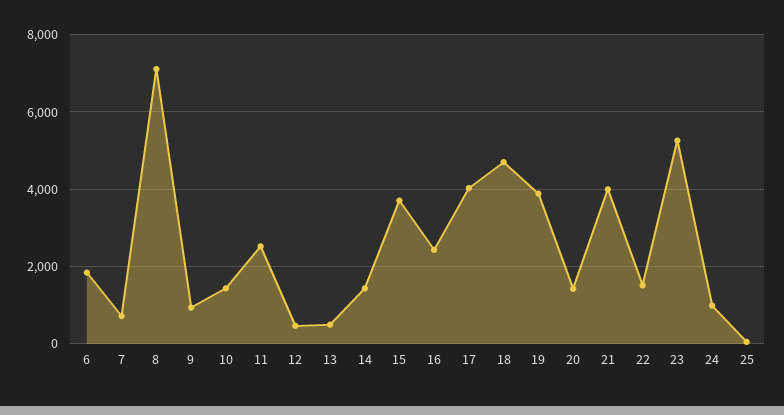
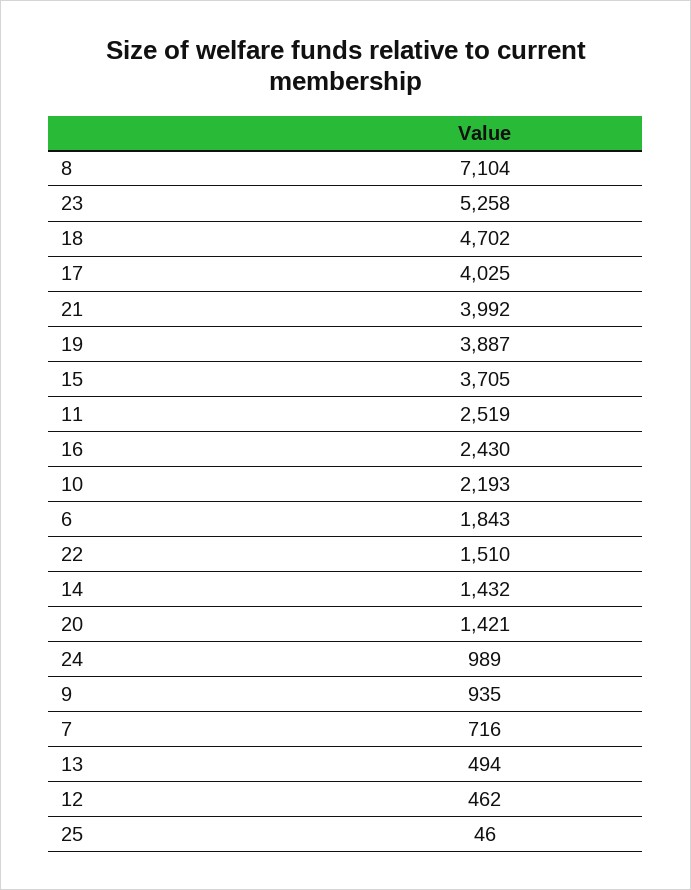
10: 1400 -> 2193

